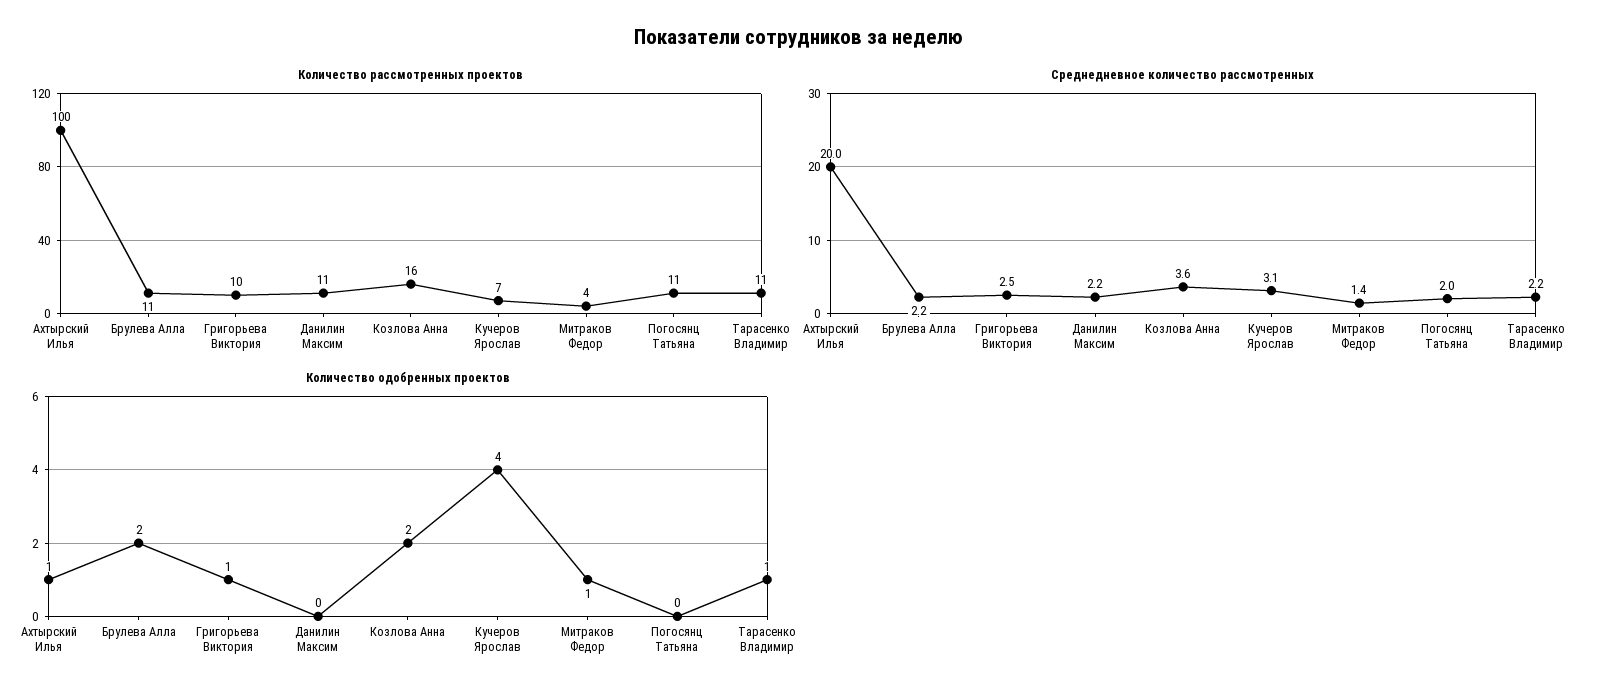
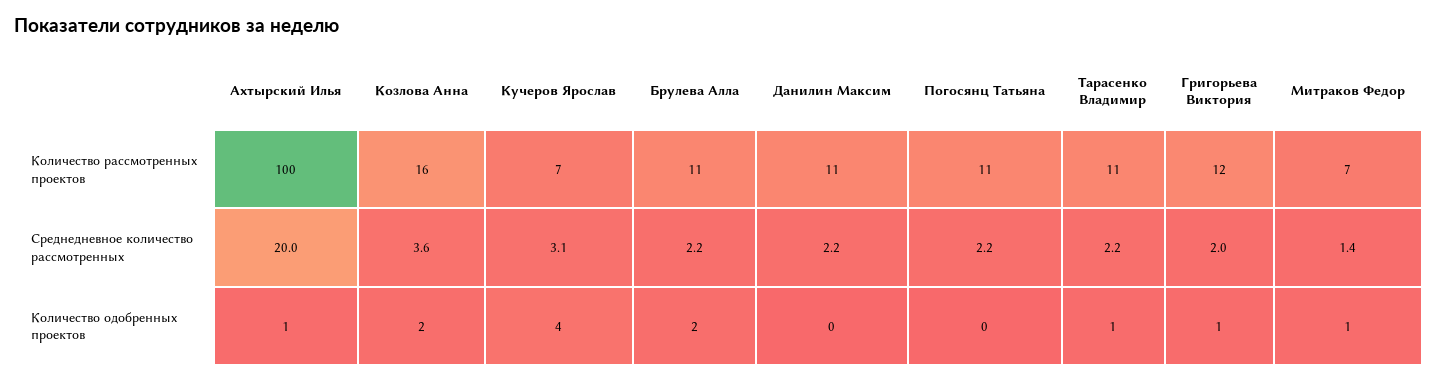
Количество рассмотренных проектов, Григорьева Виктория: 10 -> 12
Количество рассмотренных проектов, Митраков Федор: 4 -> 7
Среднедневное количество рассмотренных, Григорьева Виктория: 2.5 -> 2
Среднедневное количество рассмотренных, Погосянц Татьяна: 2 -> 2.2

